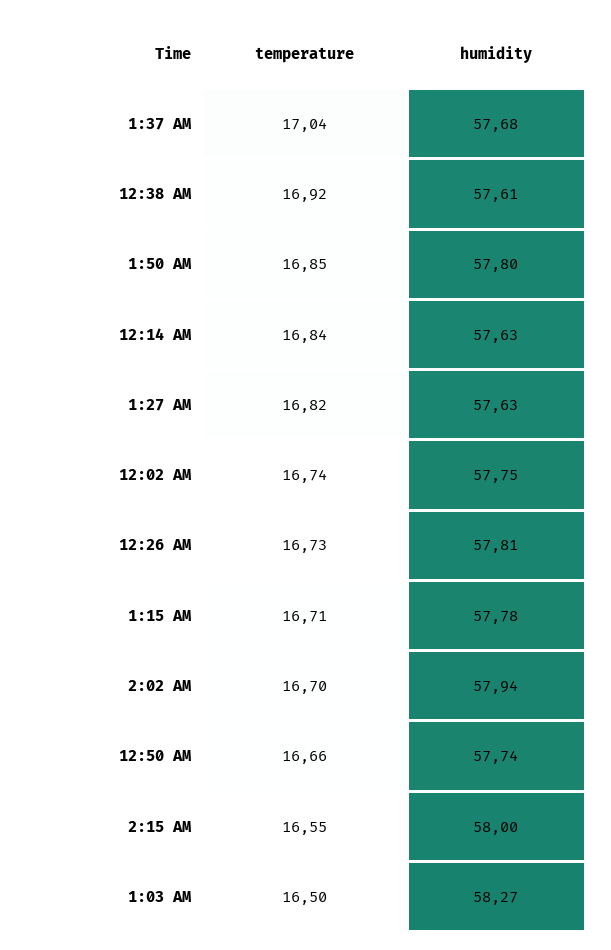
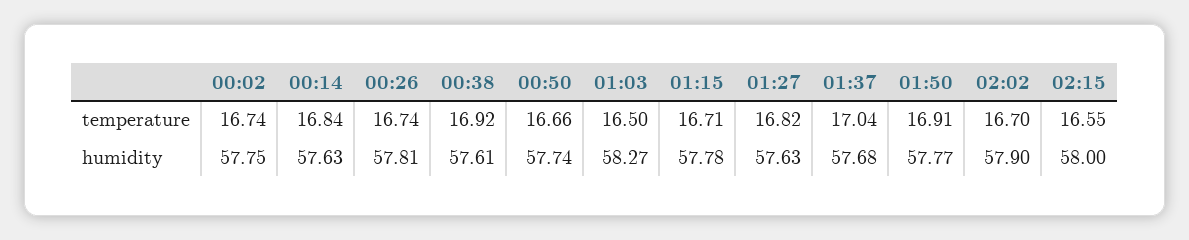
temperature, 1:50 AM: 16.85 -> 16.91
humidity, 1:50 AM: 57.8 -> 57.77
temperature, 12:26 AM: 16.73 -> 16.74
humidity, 2:02 AM: 57.94 -> 57.9

